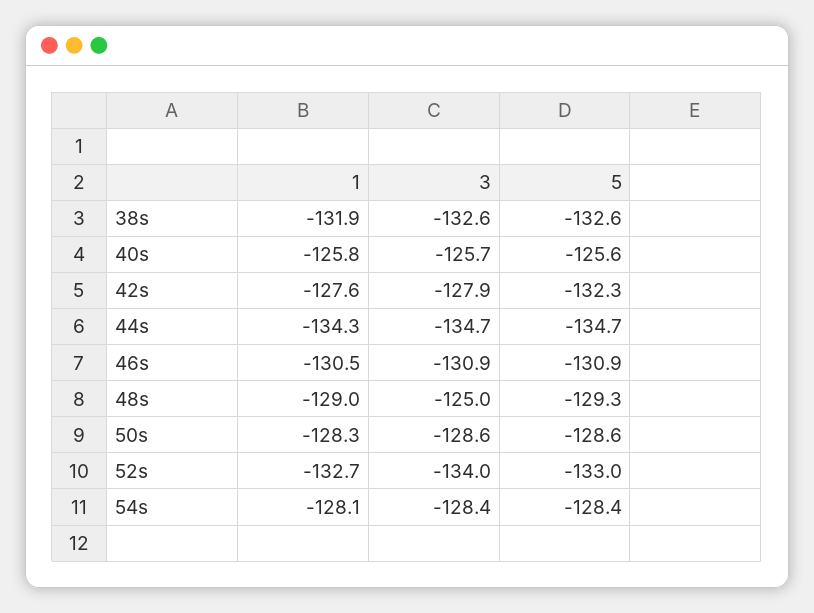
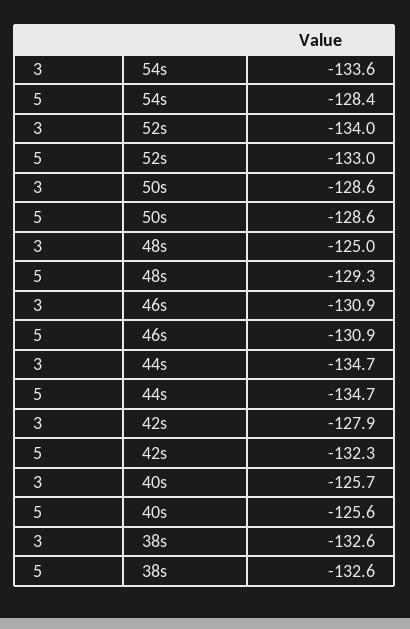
1, 38s: -131.9 -> none
1, 40s: -125.8 -> none
1, 42s: -127.6 -> none
1, 44s: -134.3 -> none
1, 46s: -130.5 -> none
1, 48s: -129 -> none
1, 50s: -128.3 -> none
1, 52s: -132.7 -> none
1, 54s: -128.1 -> none
3, 54s: -128.4 -> -133.6

